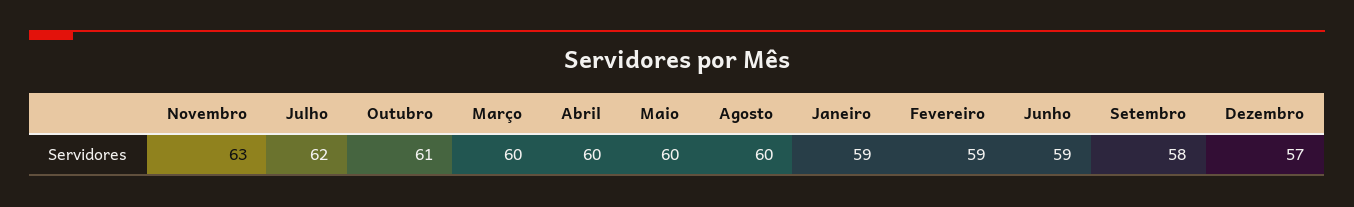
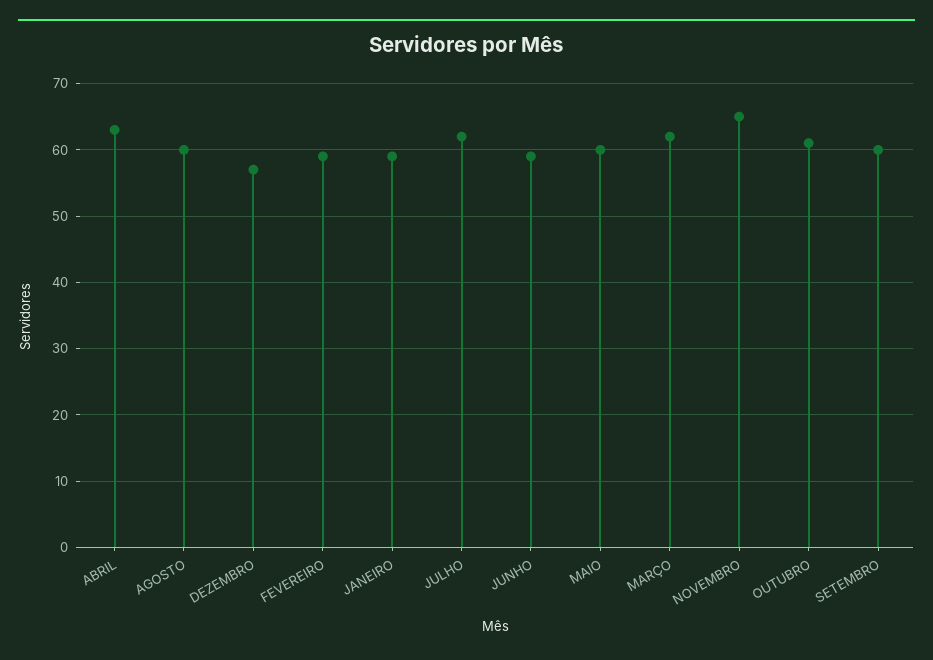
Novembro: 63 -> 65
Março: 60 -> 62
Abril: 60 -> 63
Setembro: 58 -> 60

